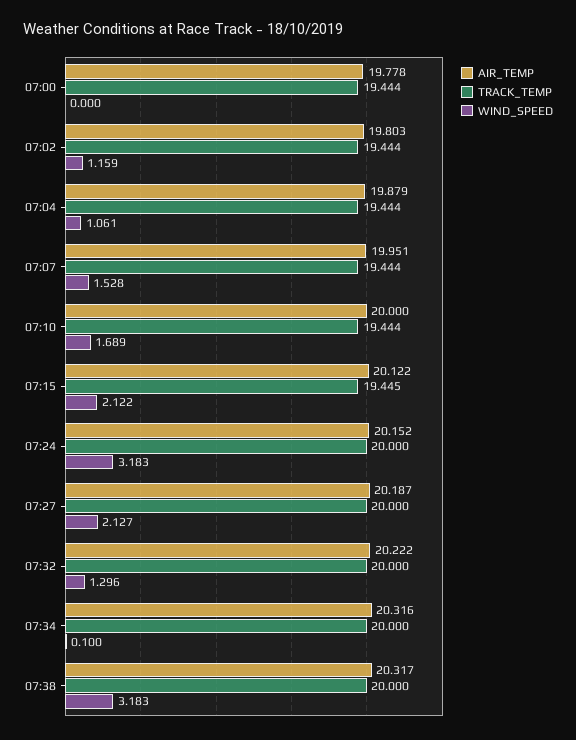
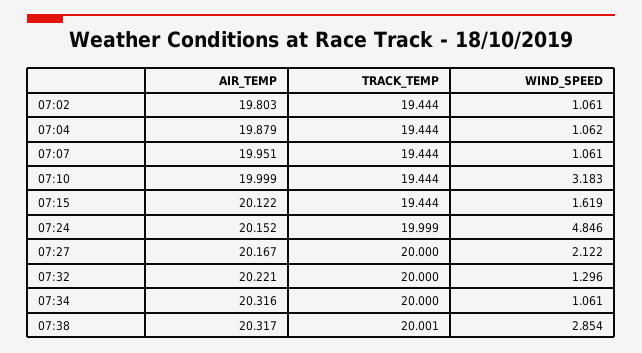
AIR_TEMP, 07:00: 19.778 -> none
TRACK_TEMP, 07:00: 19.444 -> none
WIND_SPEED, 07:00: 0 -> none
WIND_SPEED, 07:02: 1.159 -> 1.061
WIND_SPEED, 07:04: 1.061 -> 1.062
WIND_SPEED, 07:07: 1.528 -> 1.061
AIR_TEMP, 07:10: 20 -> 19.999
WIND_SPEED, 07:10: 1.689 -> 3.183
TRACK_TEMP, 07:15: 19.445 -> 19.444
WIND_SPEED, 07:15: 2.122 -> 1.619
TRACK_TEMP, 07:24: 20 -> 19.999
WIND_SPEED, 07:24: 3.183 -> 4.846
AIR_TEMP, 07:27: 20.187 -> 20.167
WIND_SPEED, 07:27: 2.127 -> 2.122
AIR_TEMP, 07:32: 20.222 -> 20.221
WIND_SPEED, 07:34: 0.1 -> 1.061
TRACK_TEMP, 07:38: 20 -> 20.001
WIND_SPEED, 07:38: 3.183 -> 2.854

